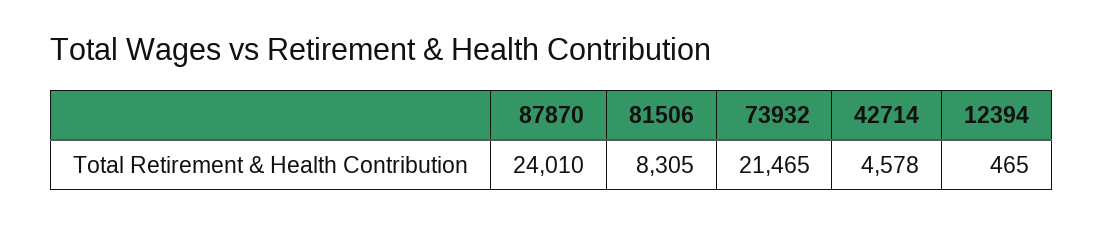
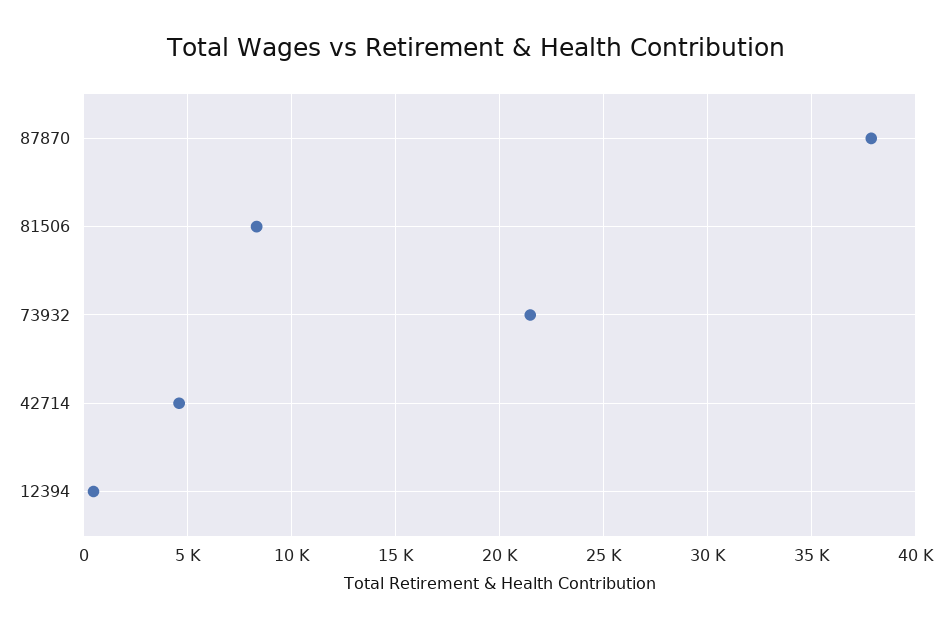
87870: 24010 -> 38000

